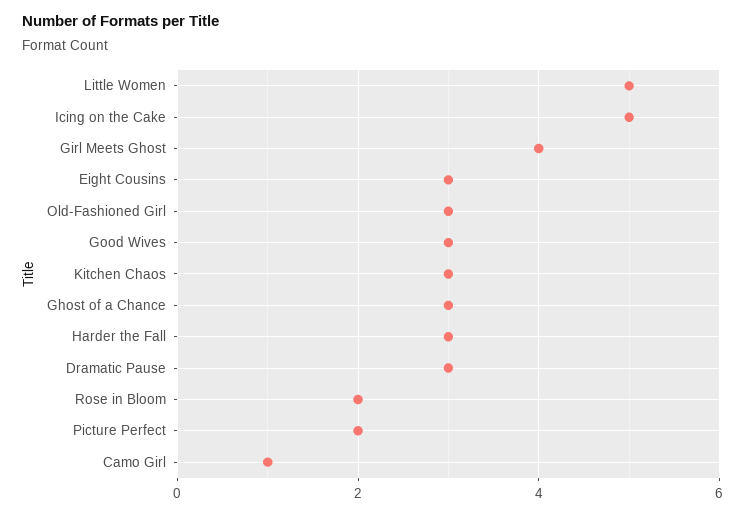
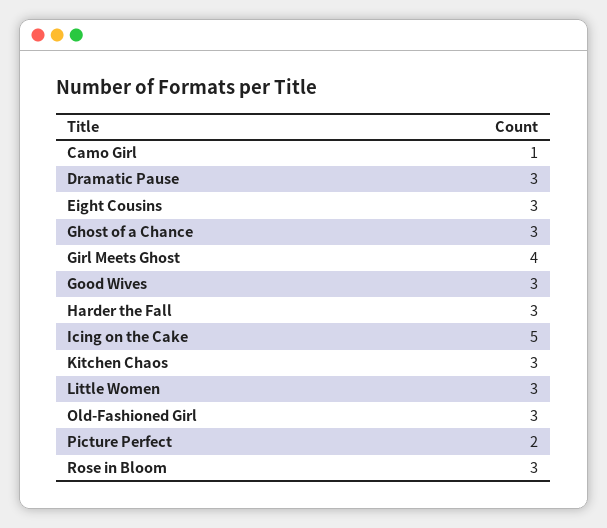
Little Women: 5 -> 3
Rose in Bloom: 2 -> 3

